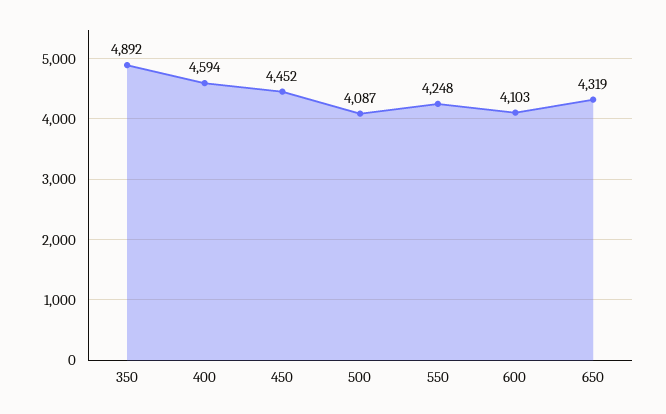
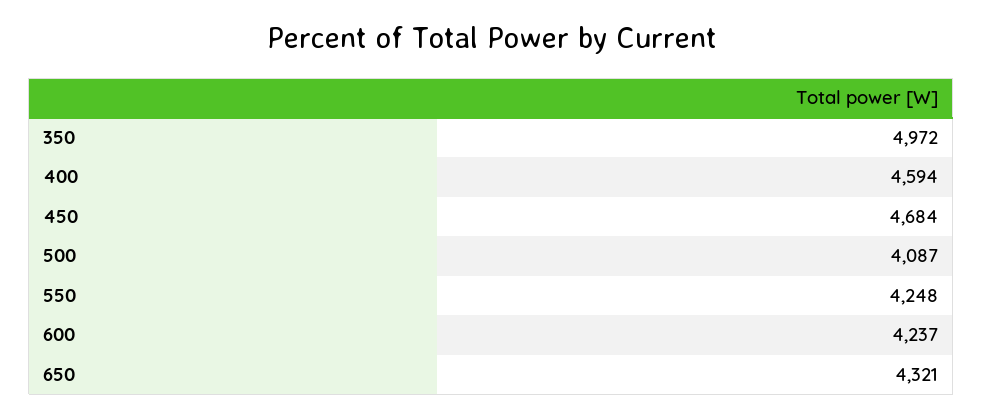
350: 4892 -> 4972
450: 4452 -> 4684
600: 4103 -> 4237
650: 4319 -> 4321

